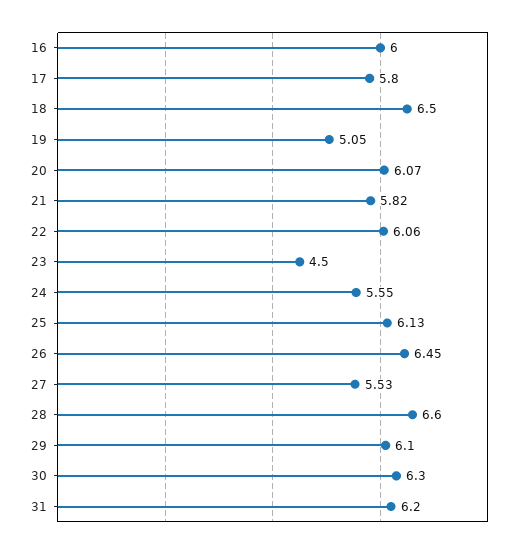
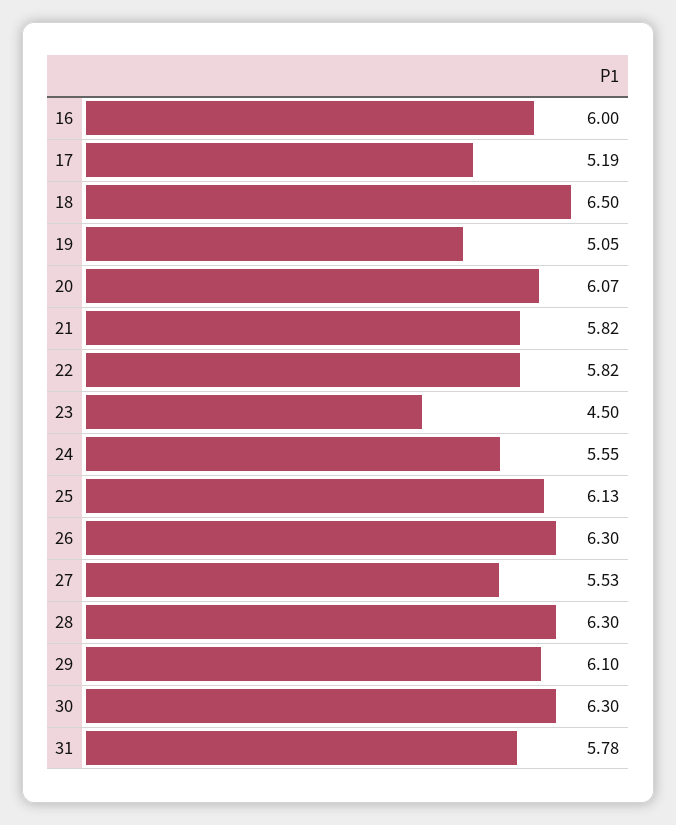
17: 5.8 -> 5.19
22: 6.06 -> 5.82
26: 6.45 -> 6.3
28: 6.6 -> 6.3
31: 6.2 -> 5.78

